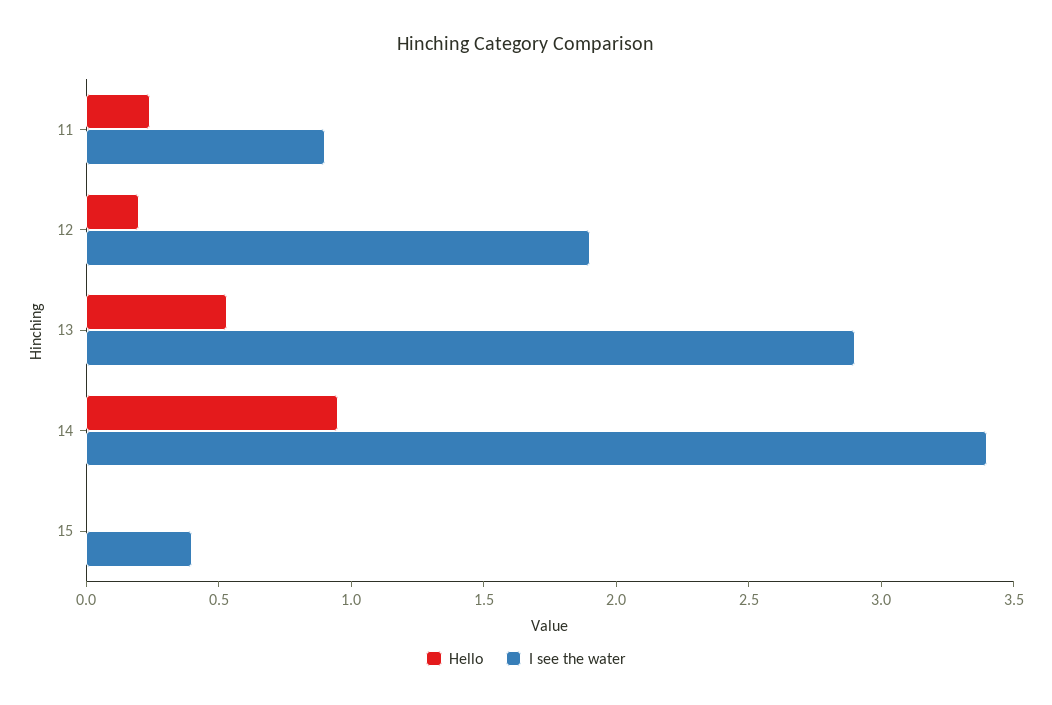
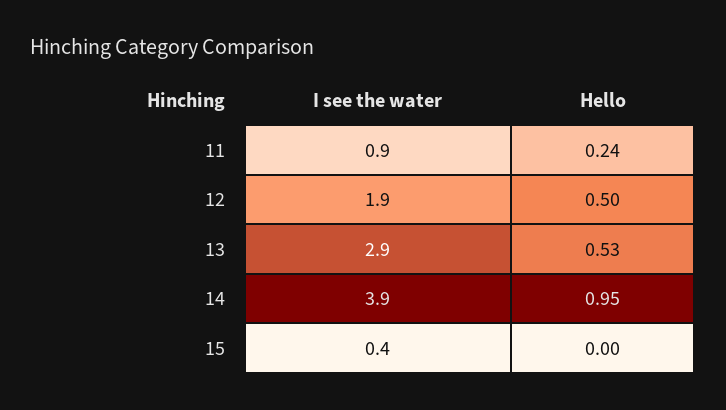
Hello, 12: 0.2 -> 0.5
I see the water, 14: 3.4 -> 3.9

